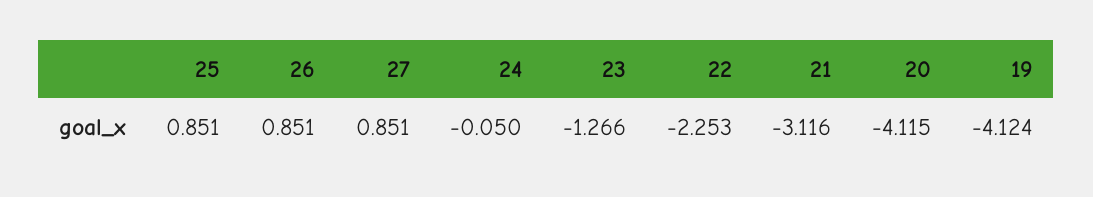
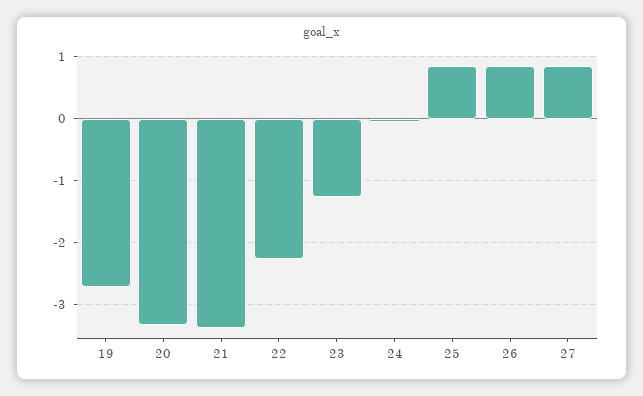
21: -3.116 -> -3.4
20: -4.115 -> -3.3
19: -4.124 -> -2.7

